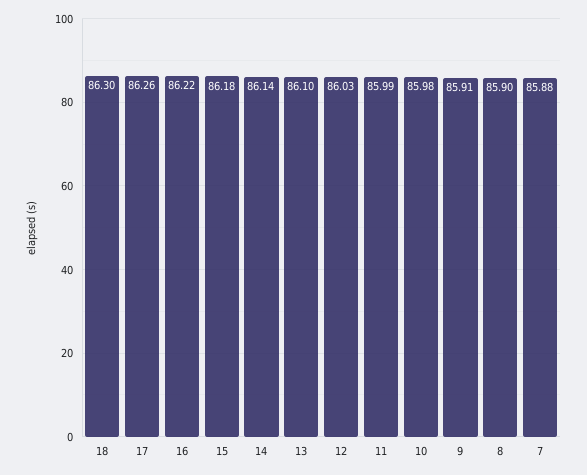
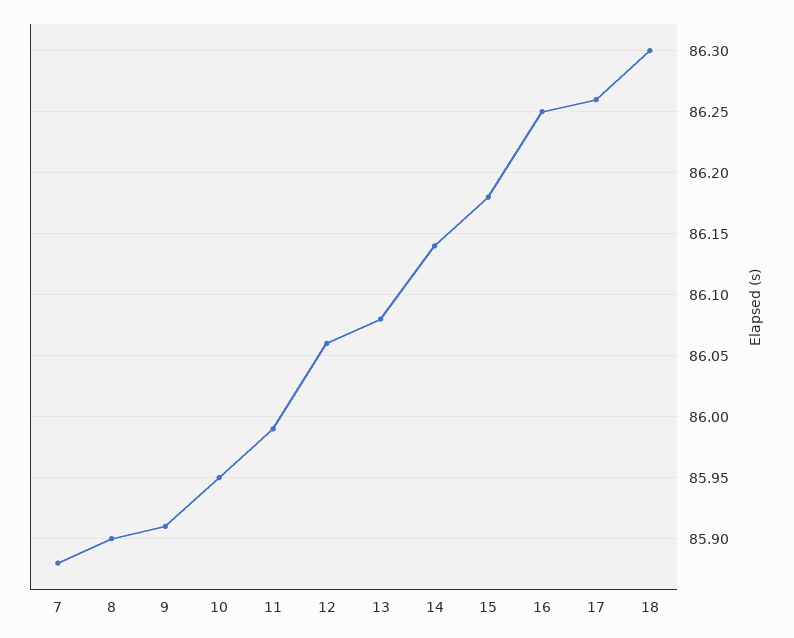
16: 86.22 -> 86.25
13: 86.1 -> 86.08
12: 86.03 -> 86.06
10: 85.98 -> 85.95

